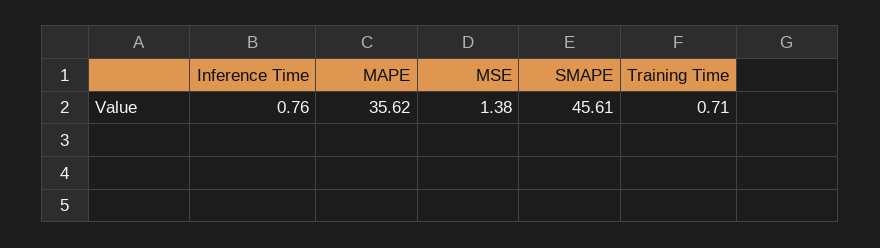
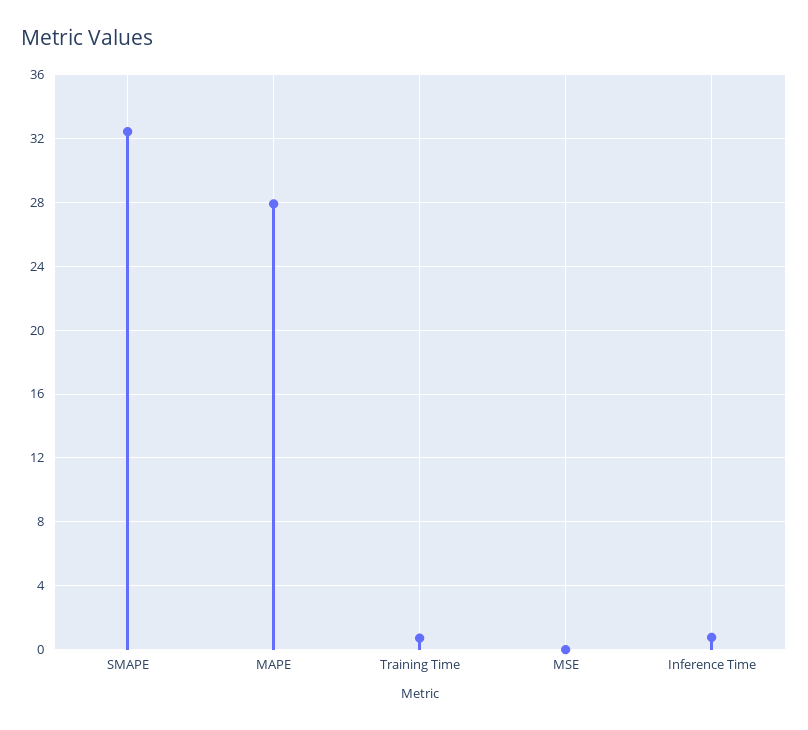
MAPE: 35.62 -> 28
MSE: 1.38 -> 0
SMAPE: 45.61 -> 32.5

